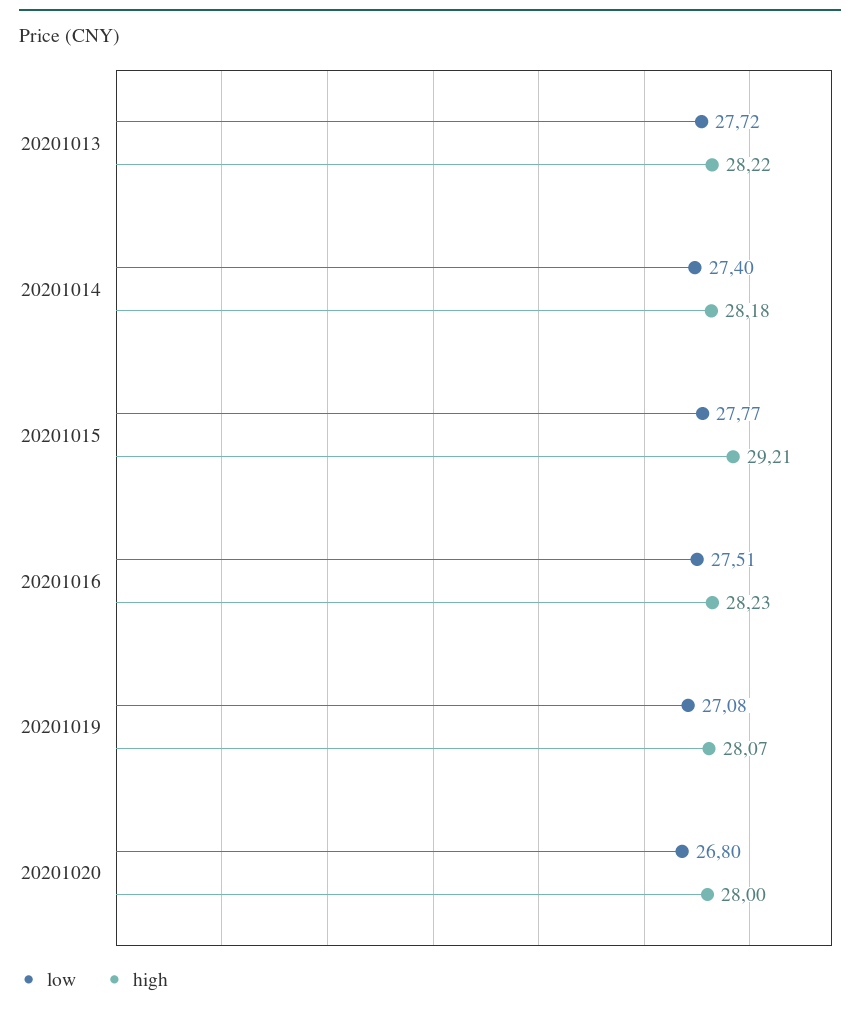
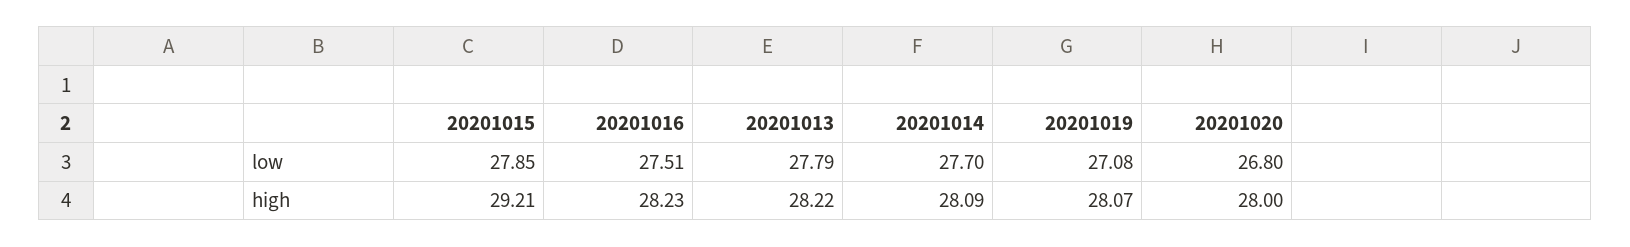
low, 20201013: 27.72 -> 27.79
low, 20201014: 27.4 -> 27.7
high, 20201014: 28.18 -> 28.09
low, 20201015: 27.77 -> 27.85

